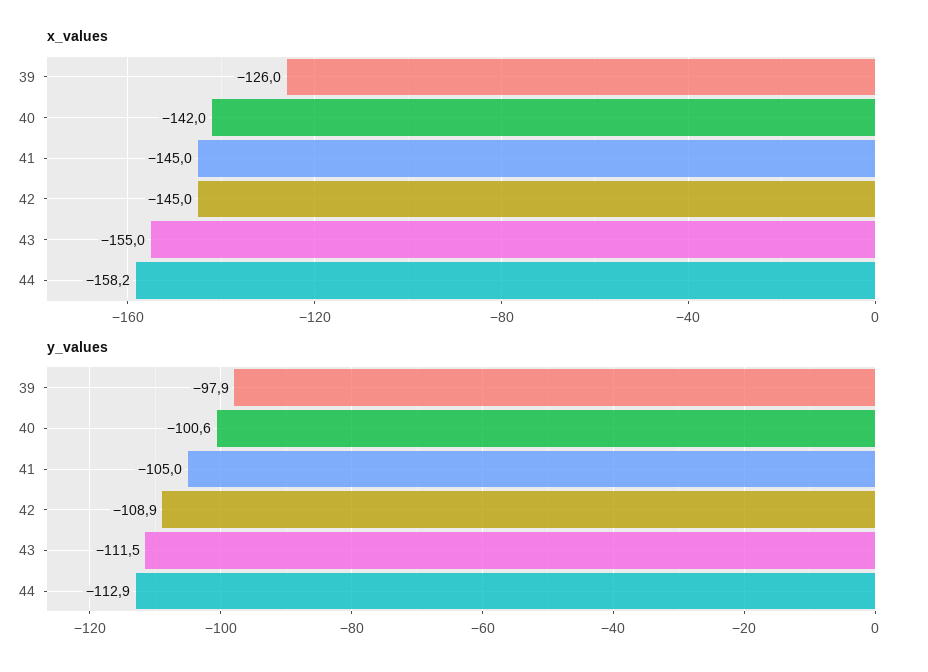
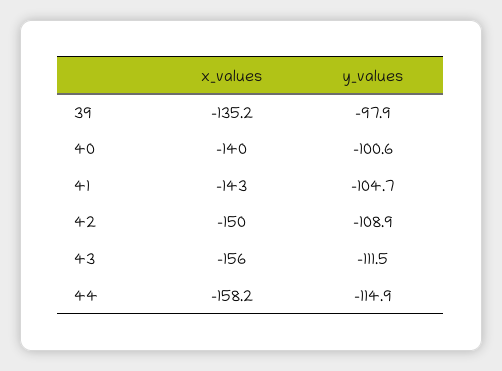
x_values, 39: -126 -> -135.2
x_values, 40: -142 -> -140
x_values, 41: -145 -> -143
x_values, 42: -145 -> -150
x_values, 43: -155 -> -156
y_values, 41: -105 -> -104.7
y_values, 44: -112.9 -> -114.9

